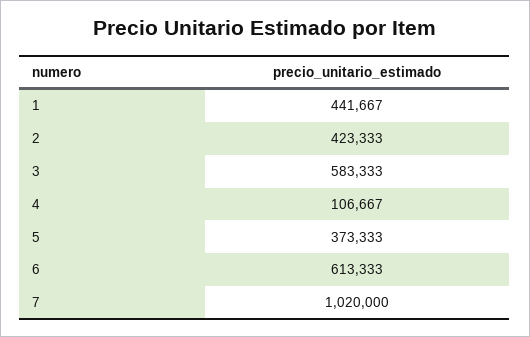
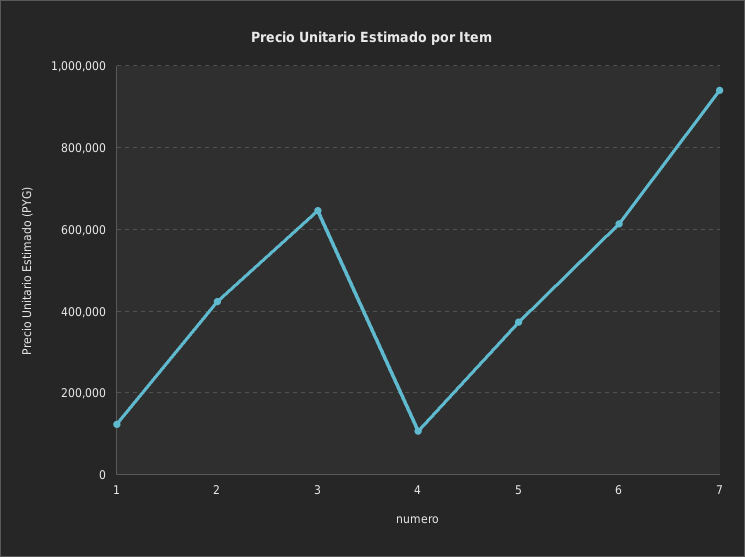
1: 441667 -> 120000
3: 583333 -> 640000
7: 1020000 -> 940000

